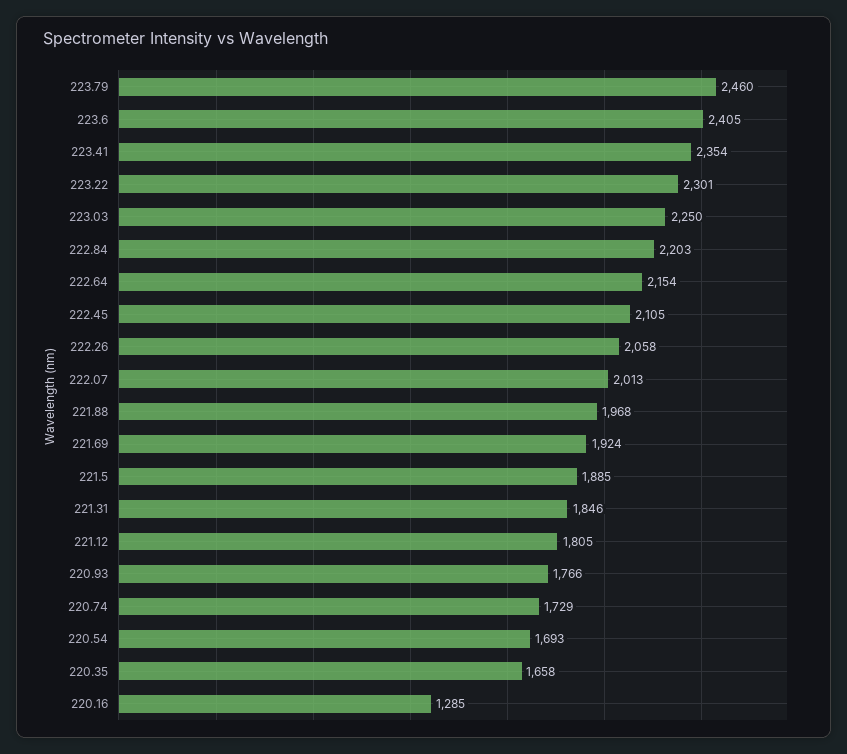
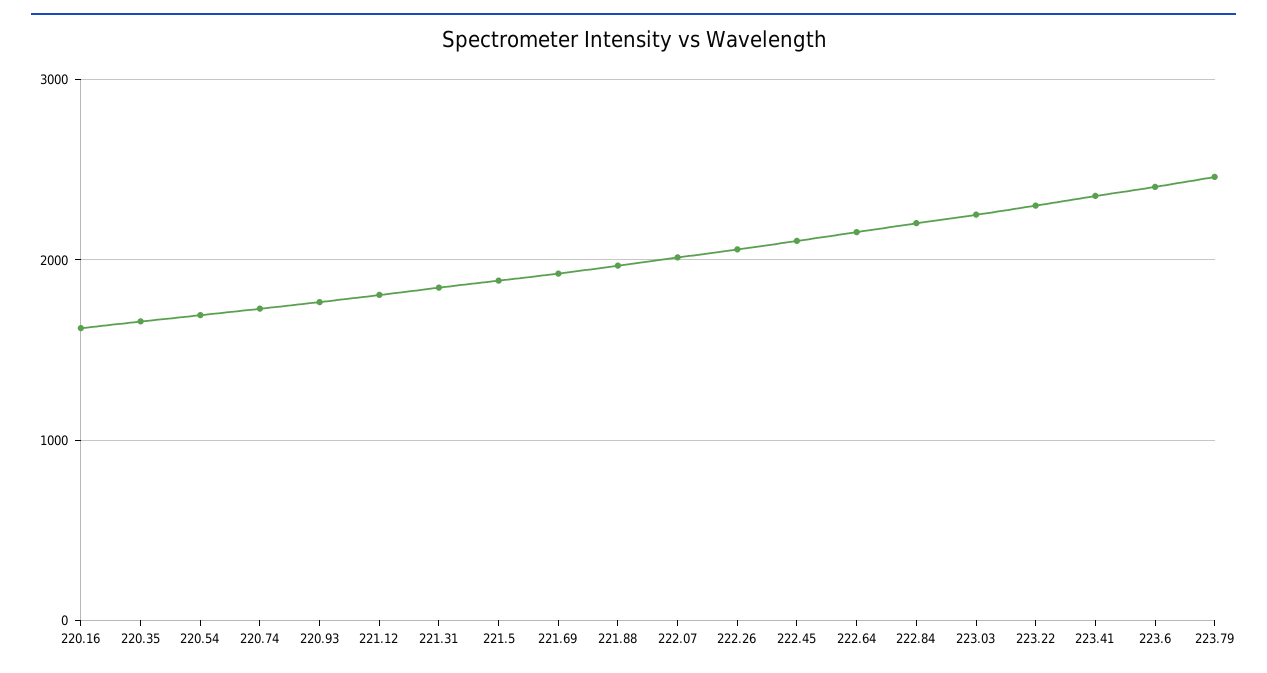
220.16: 1285 -> 1600

